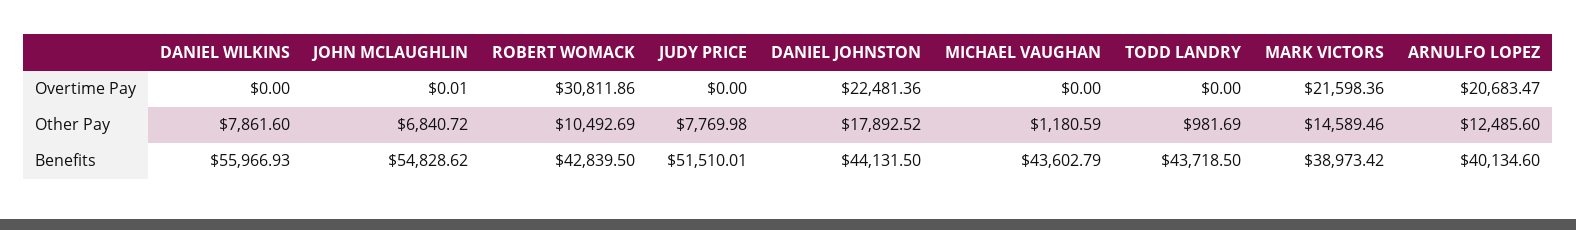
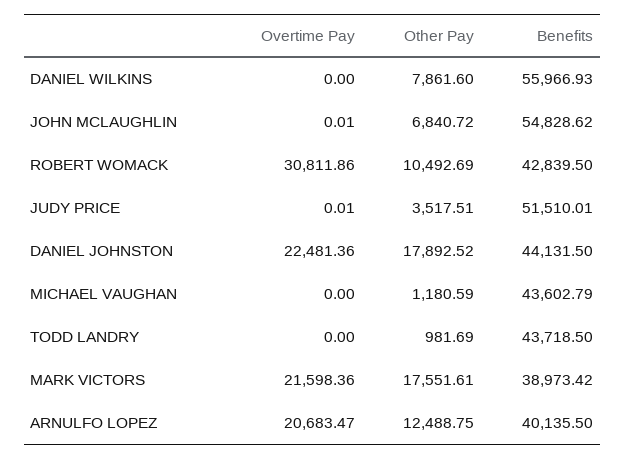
JUDY PRICE, Overtime Pay: 0 -> 0.01
JUDY PRICE, Other Pay: 7769.98 -> 3517.51
MARK VICTORS, Other Pay: 14589.46 -> 17551.61
ARNULFO LOPEZ, Other Pay: 12485.6 -> 12488.75
ARNULFO LOPEZ, Benefits: 40134.6 -> 40135.5

